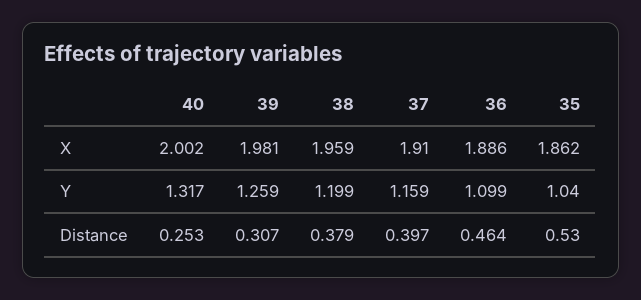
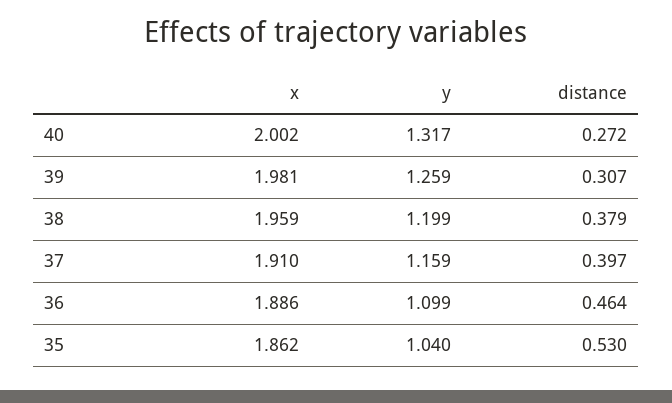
40, Distance: 0.253 -> 0.272

